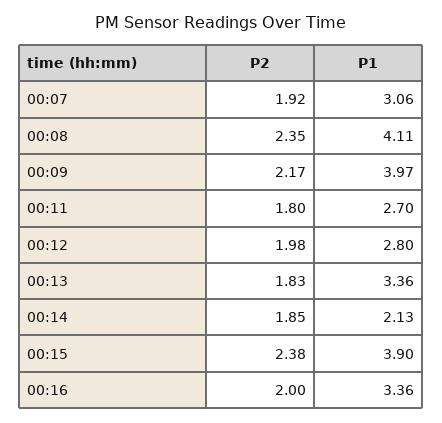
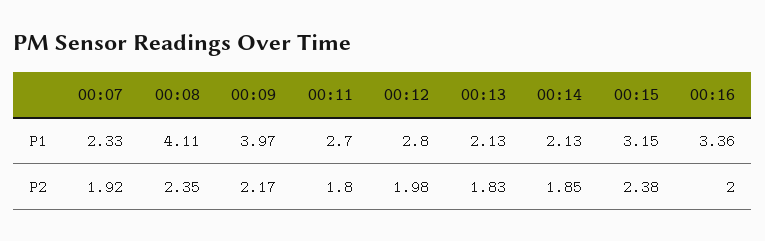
P1, 00:07: 3.06 -> 2.33
P1, 00:13: 3.36 -> 2.13
P1, 00:15: 3.9 -> 3.15

